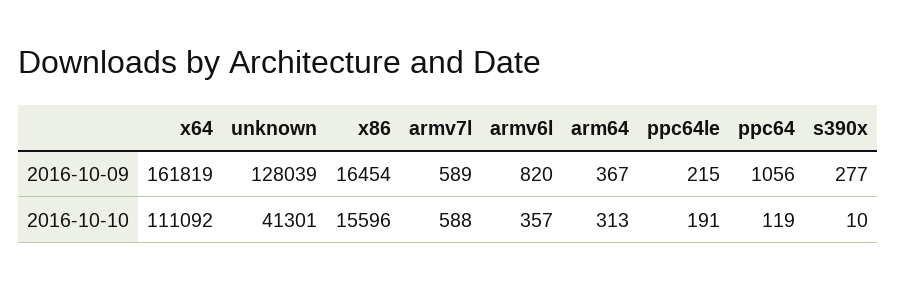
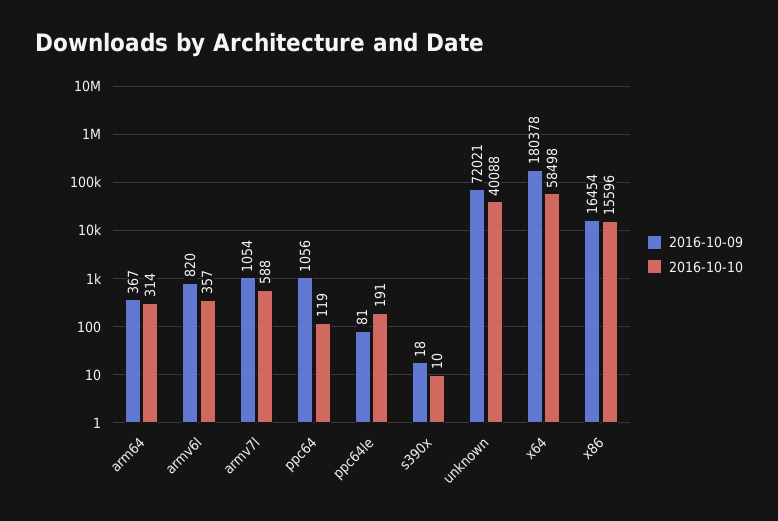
2016-10-09, x64: 161819 -> 180378
2016-10-09, unknown: 128039 -> 72021
2016-10-09, armv7l: 589 -> 1054
2016-10-09, ppc64le: 215 -> 81
2016-10-09, s390x: 277 -> 18
2016-10-10, x64: 111092 -> 58498
2016-10-10, unknown: 41301 -> 40088
2016-10-10, arm64: 313 -> 314

